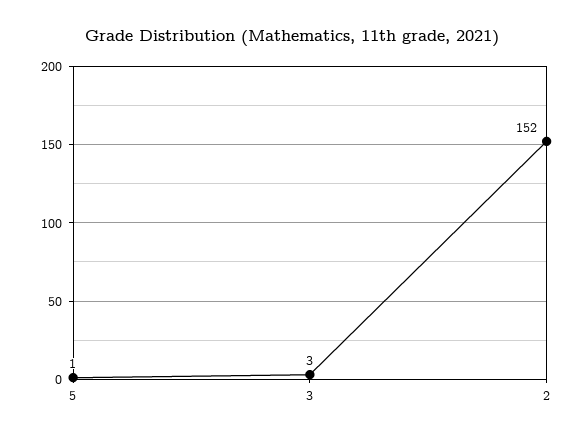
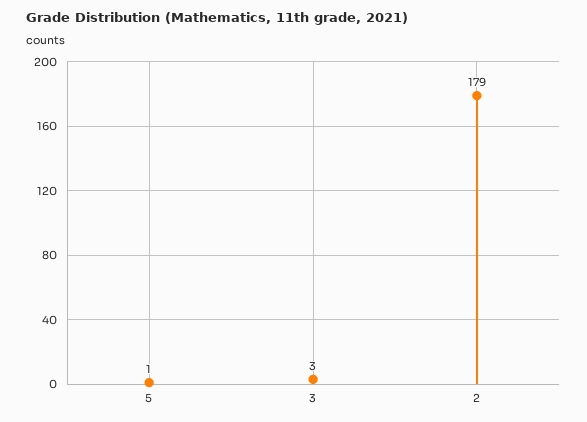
2: 152 -> 179

